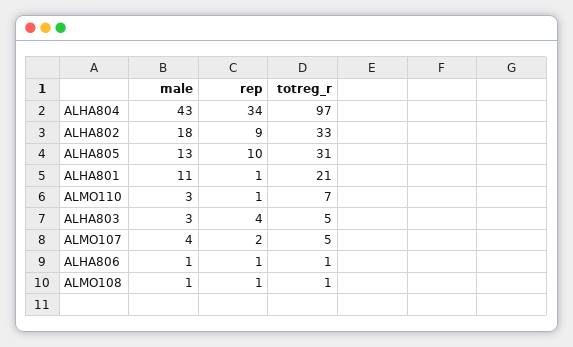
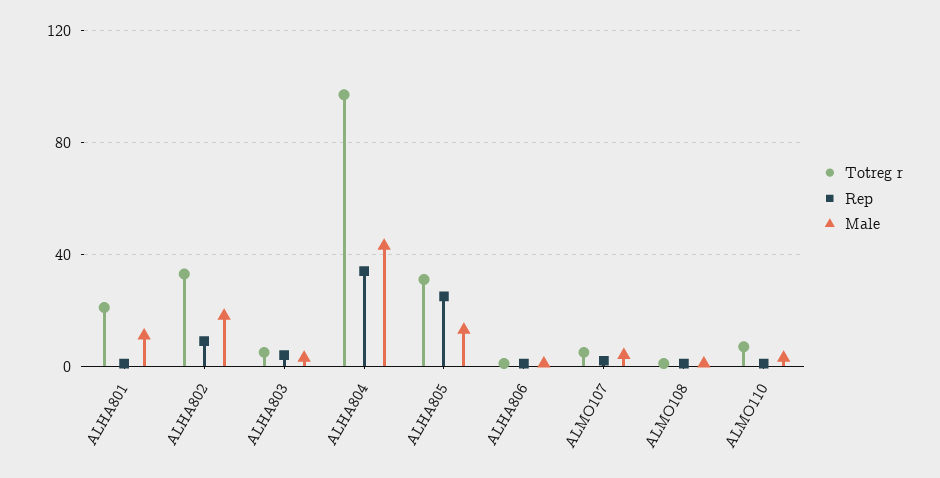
rep, ALHA805: 10 -> 25

